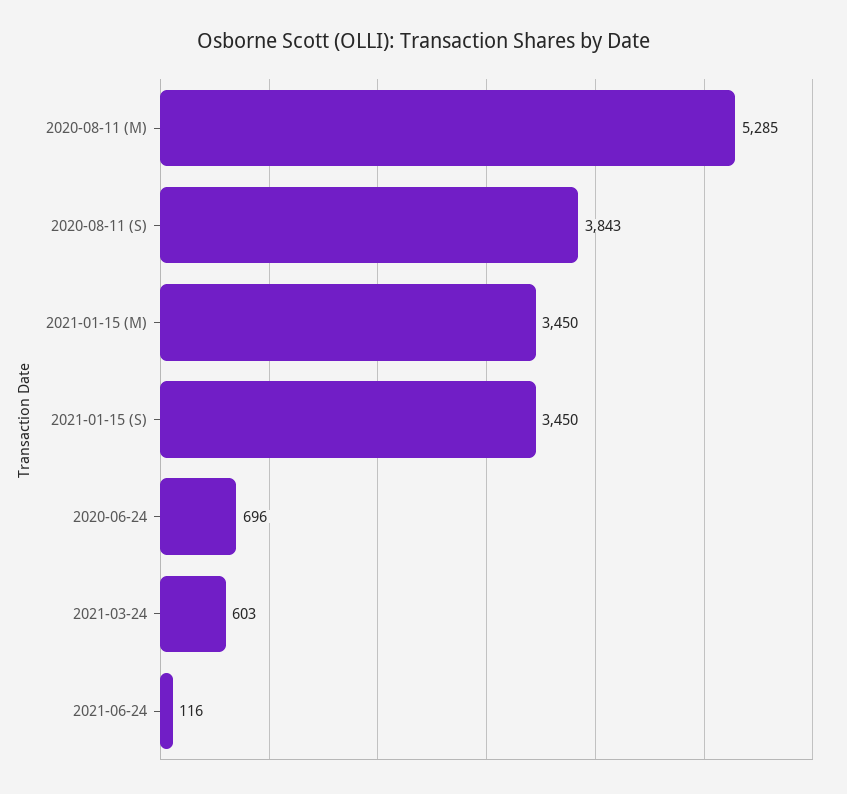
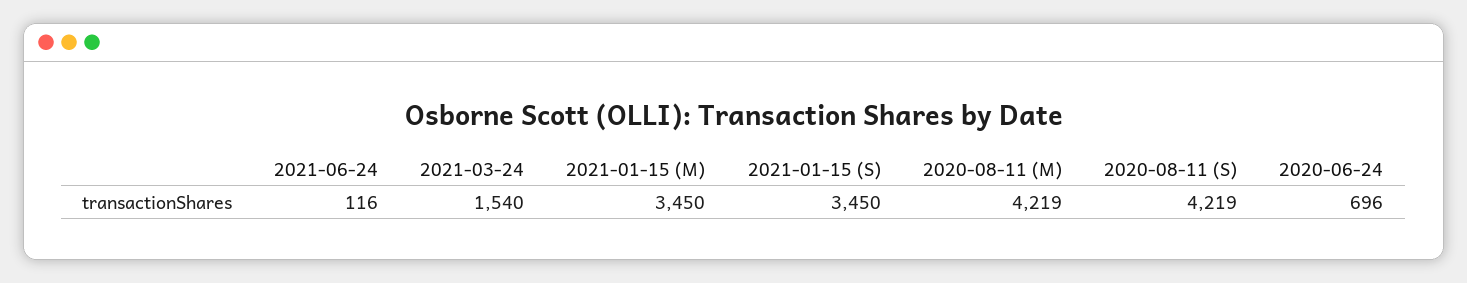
2020-08-11 (M): 5285 -> 4219
2020-08-11 (S): 3843 -> 4219
2021-03-24: 603 -> 1540

